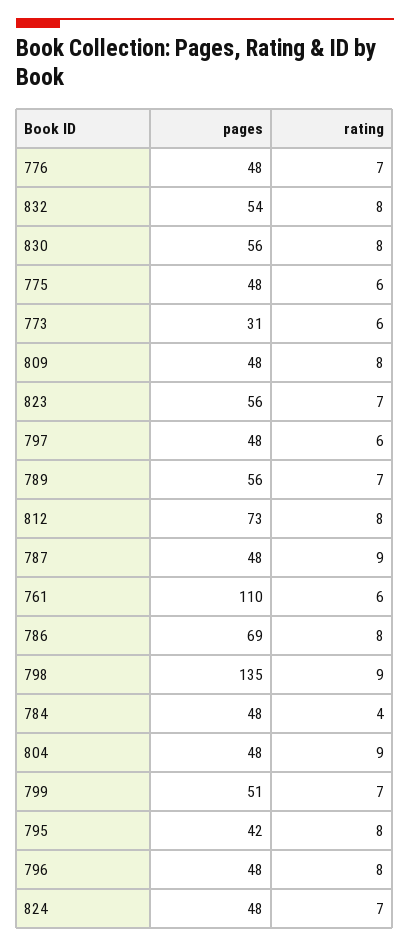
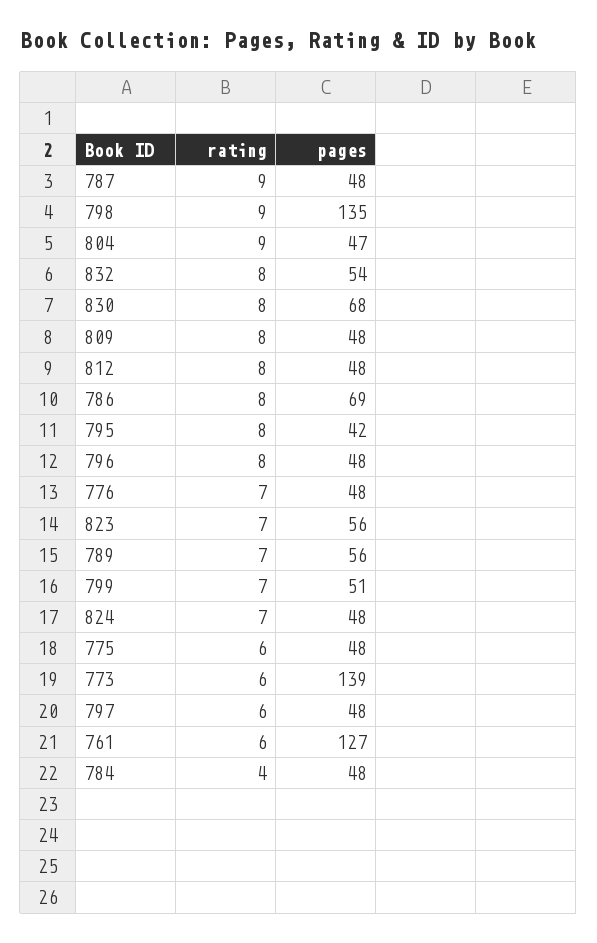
pages, 830: 56 -> 68
pages, 773: 31 -> 139
pages, 812: 73 -> 48
pages, 761: 110 -> 127
pages, 804: 48 -> 47

